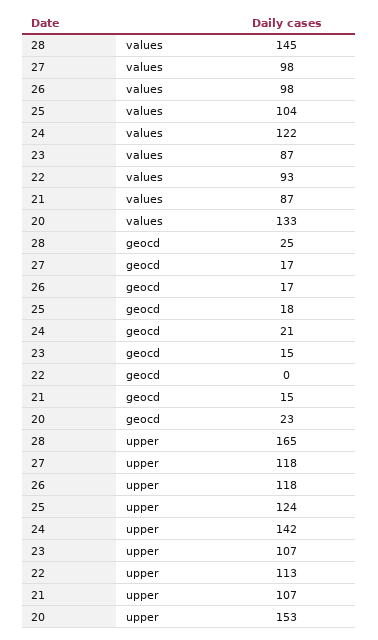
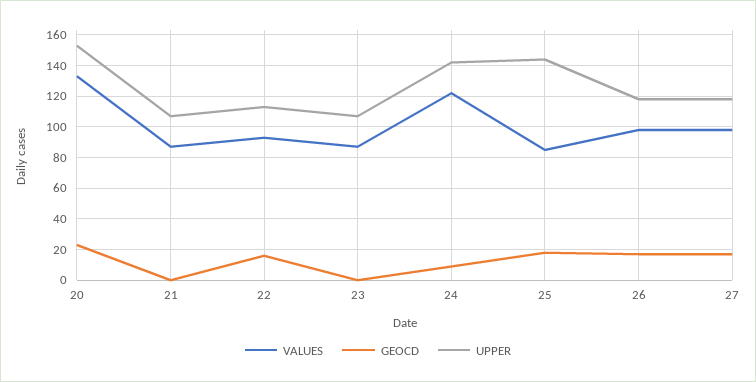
values, 28: 145 -> none
values, 25: 104 -> 85
geocd, 28: 25 -> none
geocd, 24: 21 -> 10
geocd, 23: 15 -> 0
geocd, 22: 0 -> 15
geocd, 21: 15 -> 0
upper, 28: 165 -> none
upper, 25: 124 -> 145

